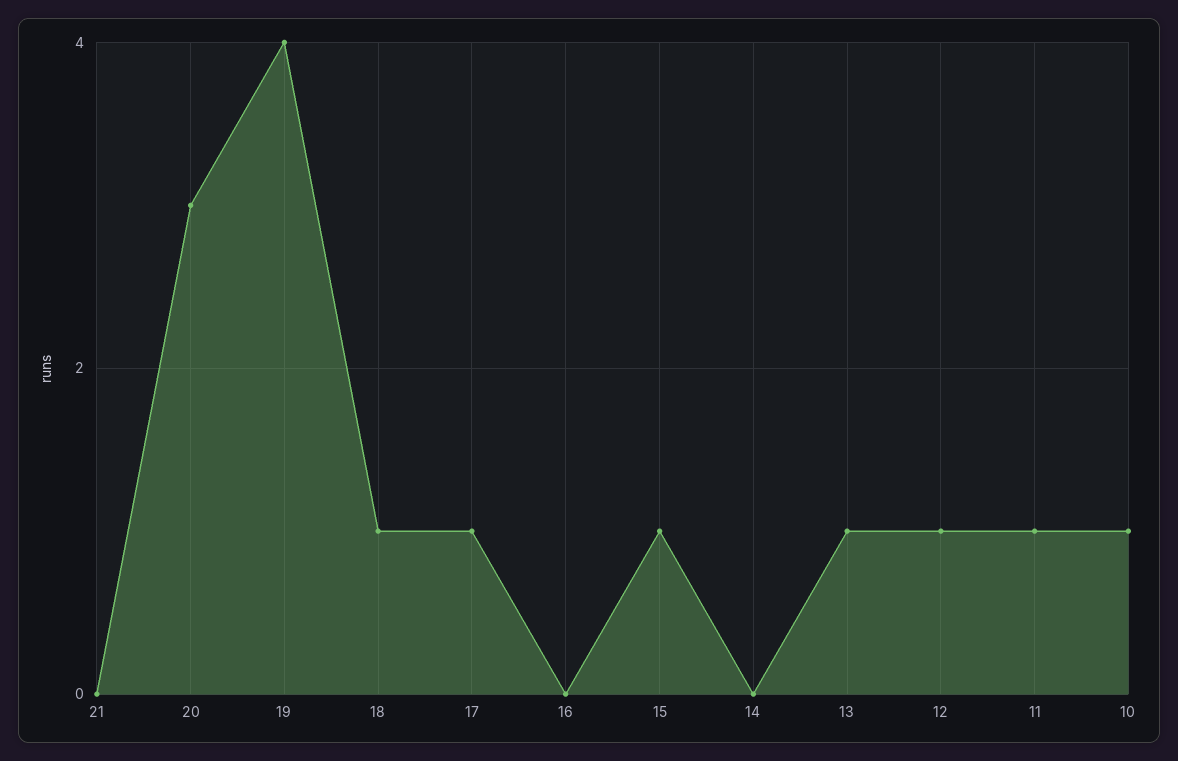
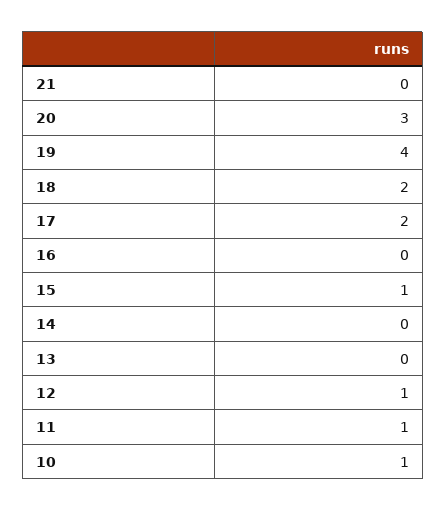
18: 1 -> 2
17: 1 -> 2
13: 1 -> 0

